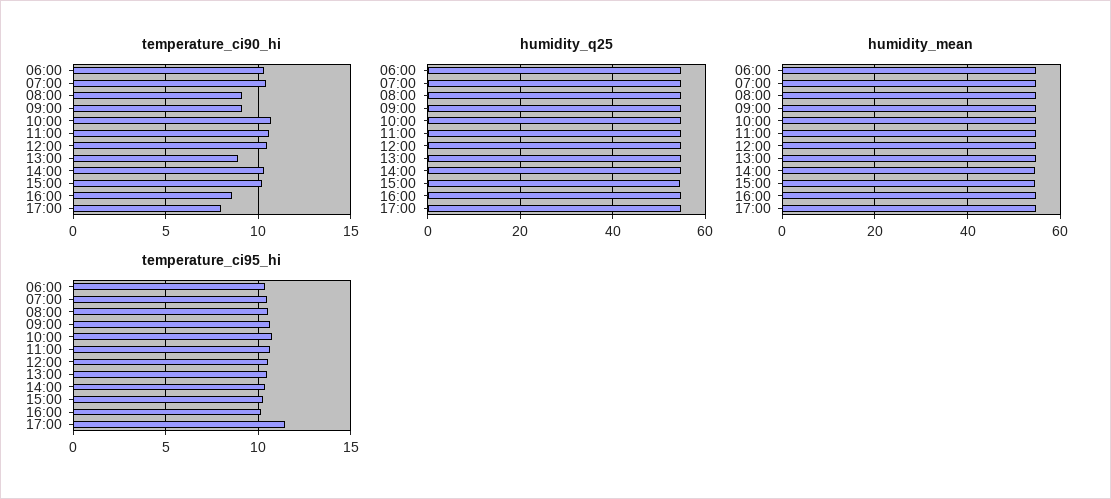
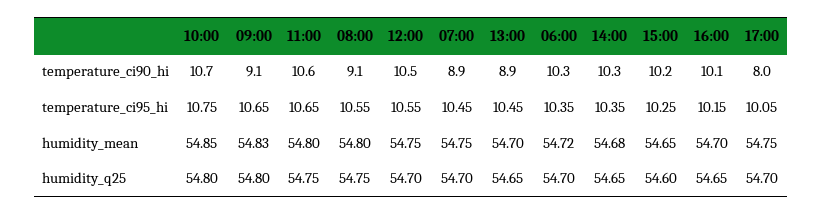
temperature_ci90_hi, 07:00: 10.5 -> 8.9
temperature_ci90_hi, 16:00: 8.5 -> 10.1
temperature_ci95_hi, 17:00: 11.5 -> 10.05

